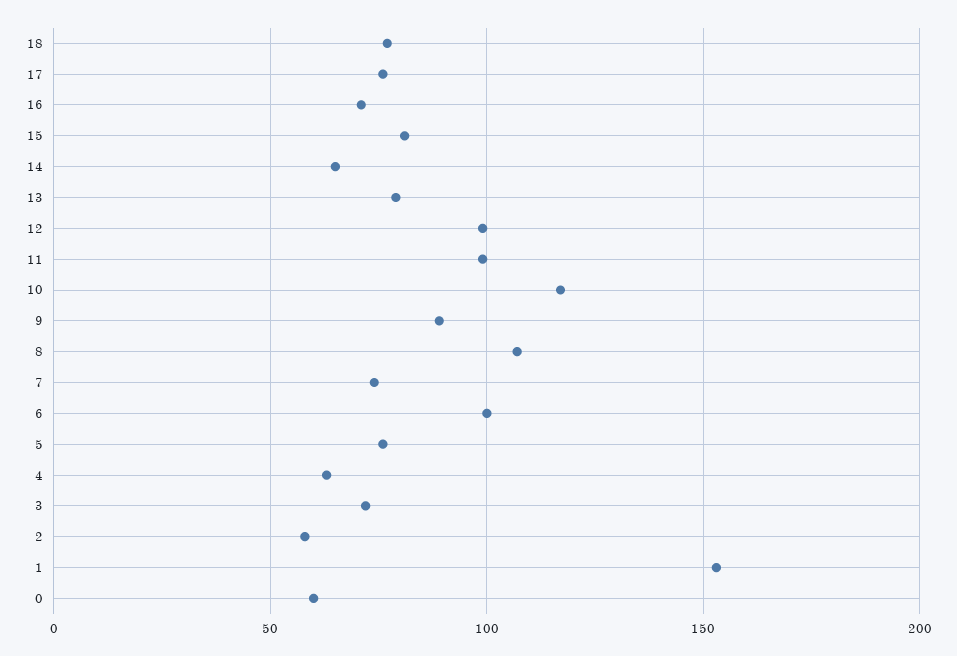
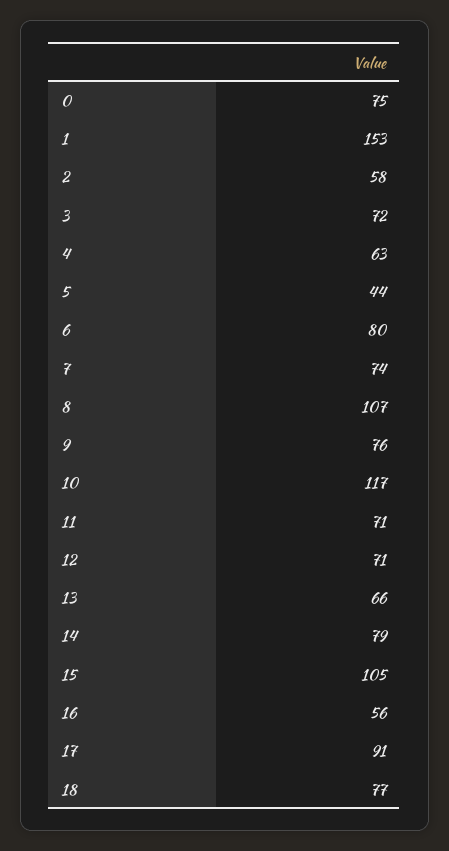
17: 75 -> 91
16: 70 -> 56
15: 80 -> 105
14: 65 -> 79
13: 80 -> 66
12: 100 -> 71
11: 100 -> 71
9: 90 -> 76
6: 100 -> 80
5: 75 -> 44
0: 60 -> 75

